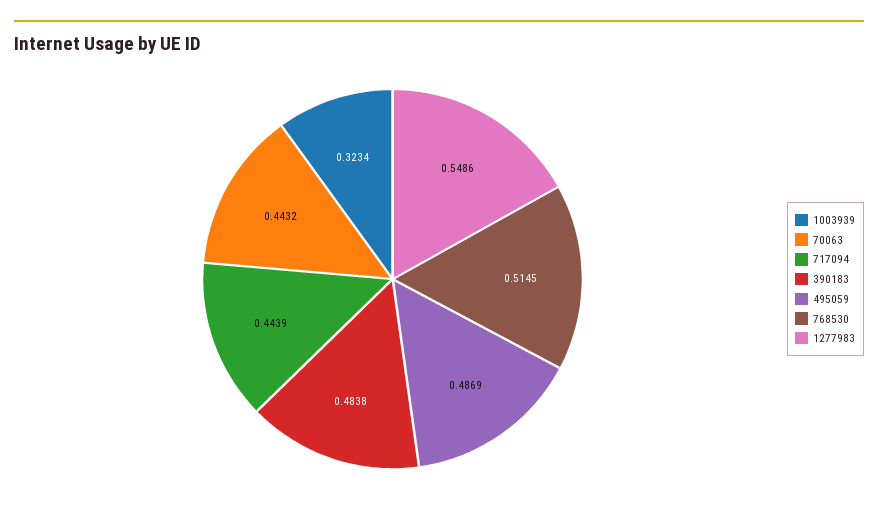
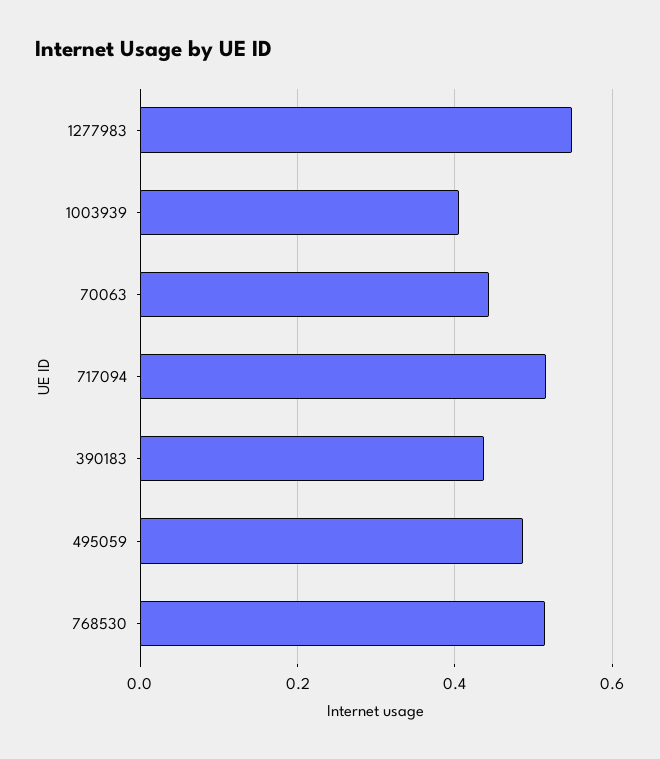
1003939: 0.3234 -> 0.4
717094: 0.4439 -> 0.52
390183: 0.4838 -> 0.44

